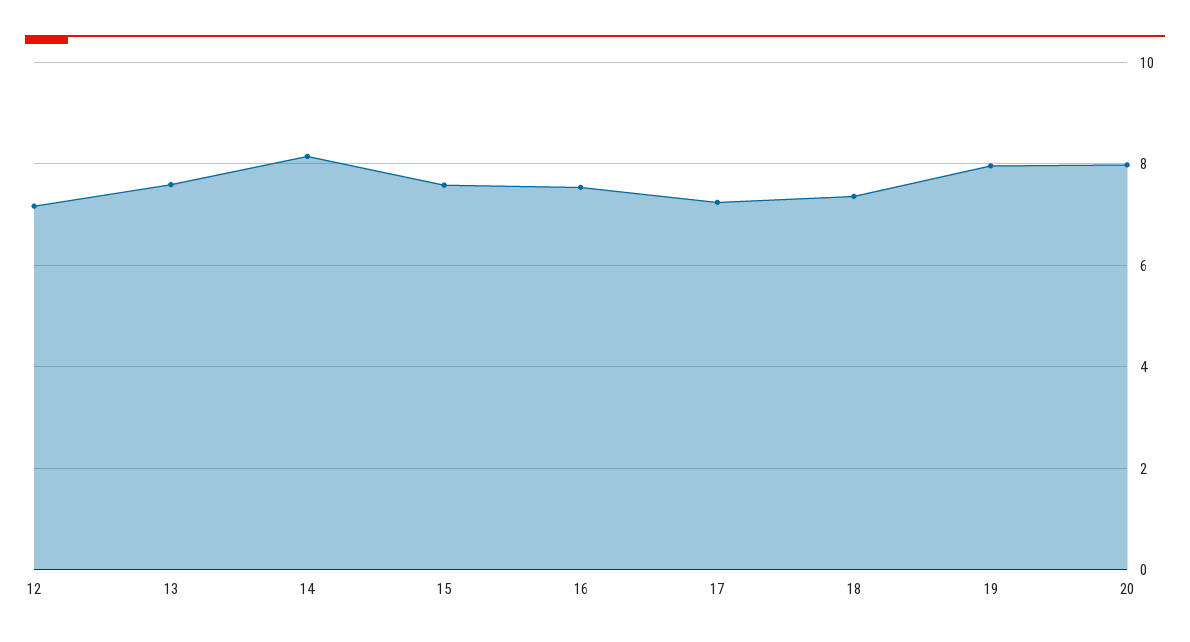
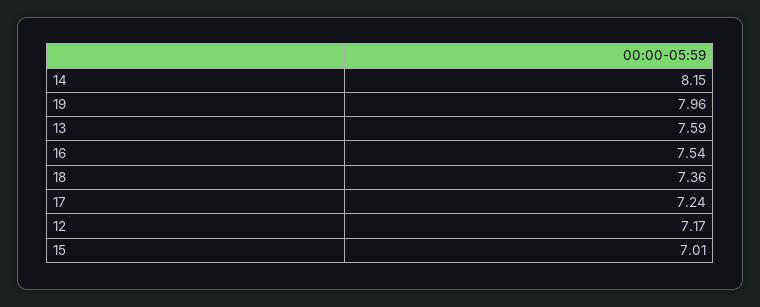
15: 7.6 -> 7.01
20: 8 -> none

